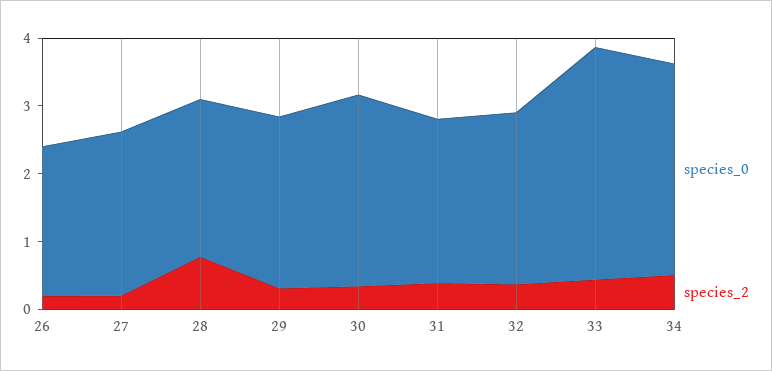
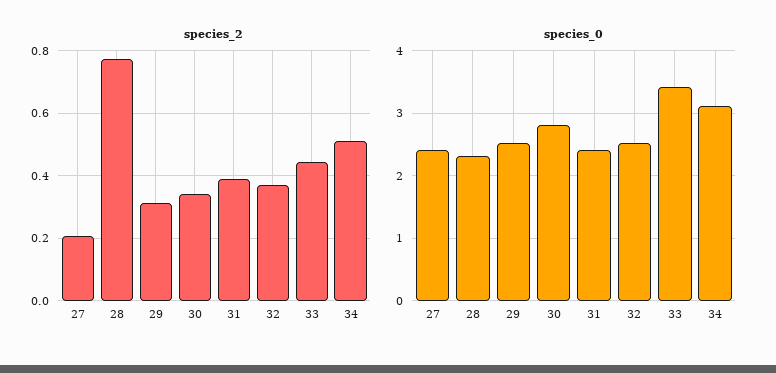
species_0, 26: 2.2 -> none
species_2, 26: 0.2 -> none

